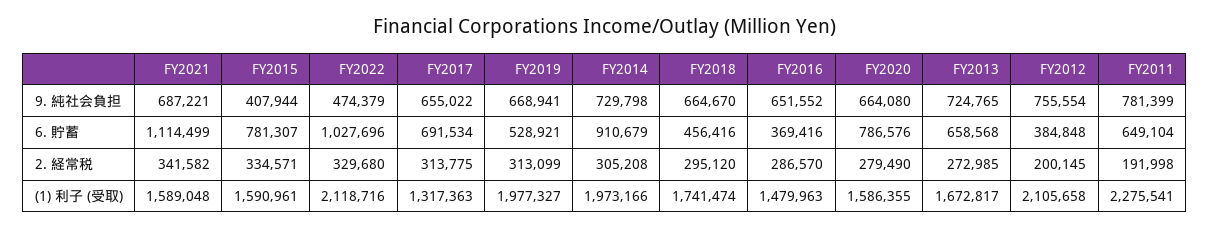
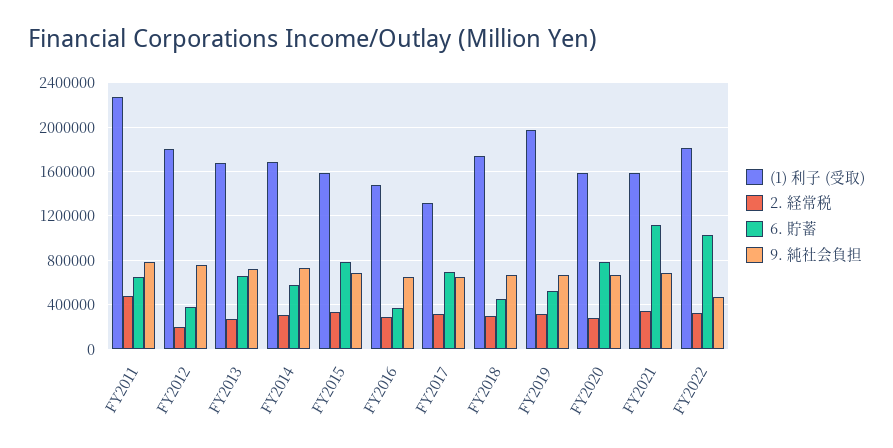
9. 純社会負担, FY2015: 407944 -> 700000
6. 貯蓄, FY2014: 910679 -> 600000
2. 経常税, FY2011: 191998 -> 500000
(1) 利子 (受取), FY2022: 2118716 -> 1800000
(1) 利子 (受取), FY2014: 1973166 -> 1700000
(1) 利子 (受取), FY2012: 2105658 -> 1800000

